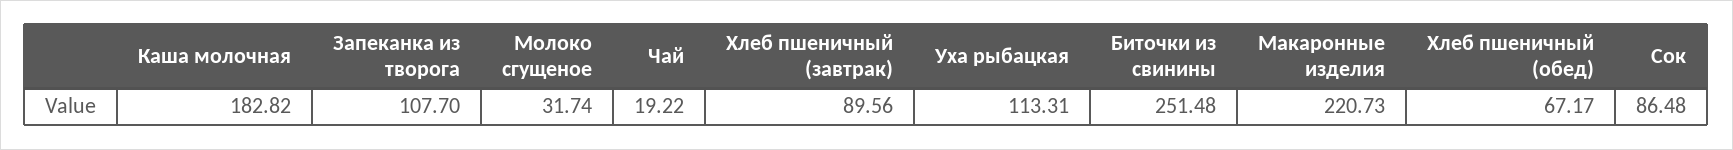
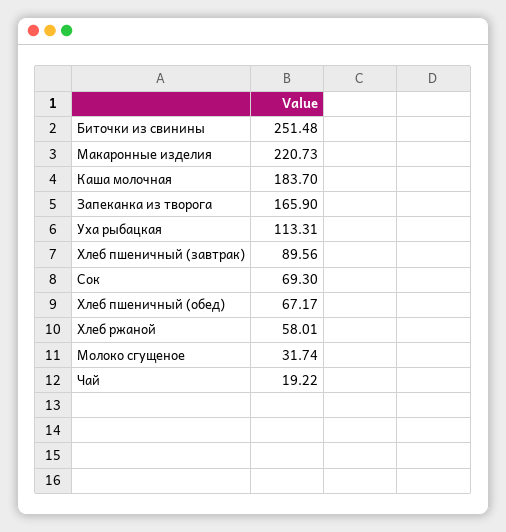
Каша молочная: 182.82 -> 183.7
Запеканка из творога: 107.7 -> 165.9
Сок: 86.48 -> 69.3
Хлеб ржаной: none -> 58.01

